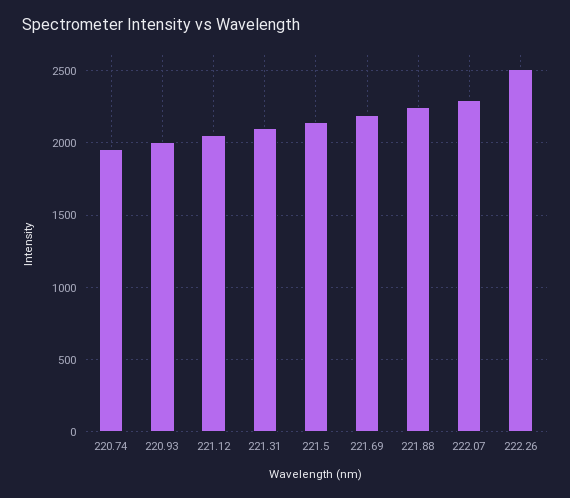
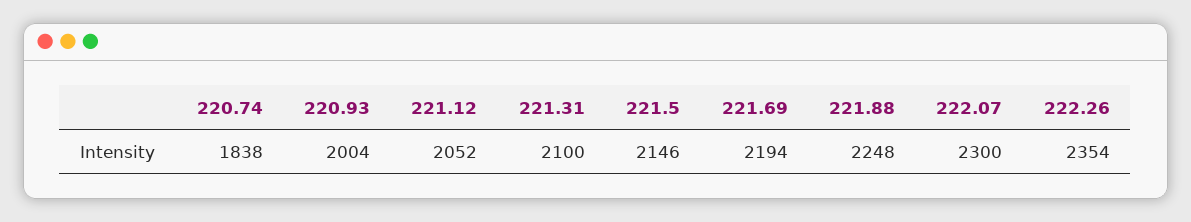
220.74: 1950 -> 1838
222.26: 2500 -> 2354

